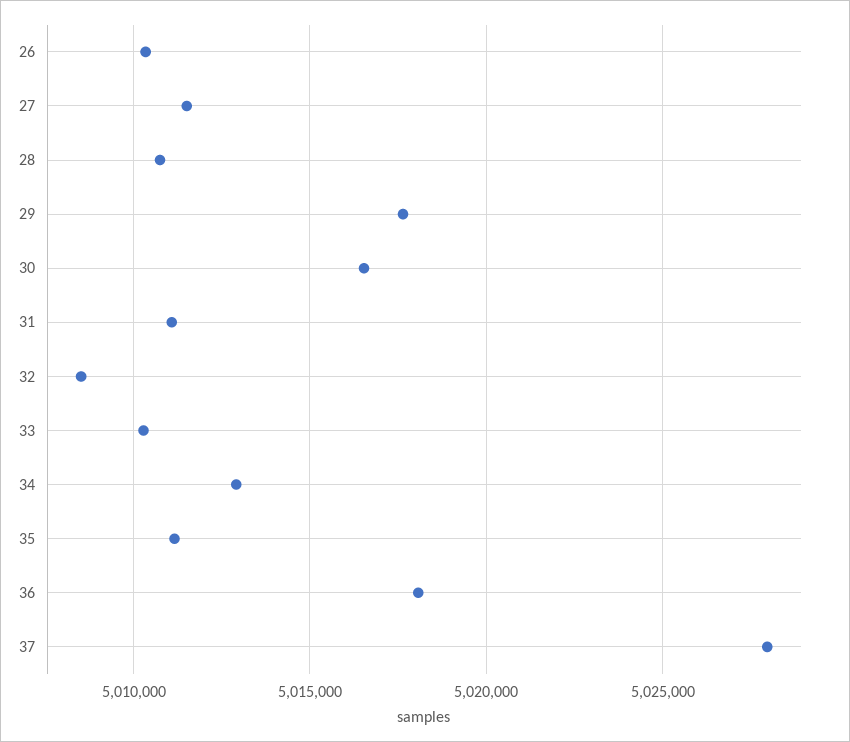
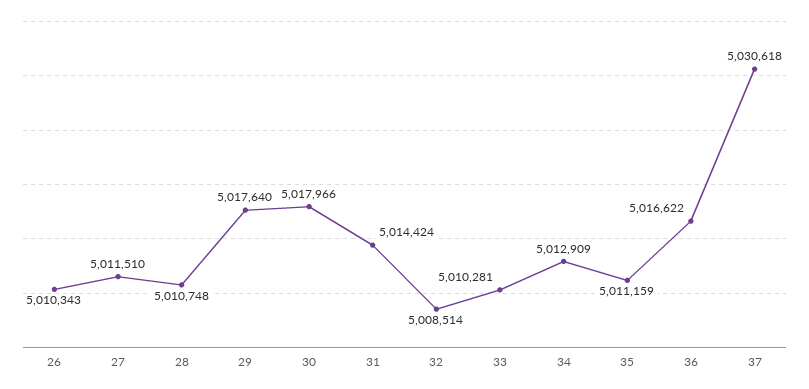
30: 5016500 -> 5017966
31: 5011000 -> 5014424
36: 5018000 -> 5016622
37: 5028000 -> 5030618

